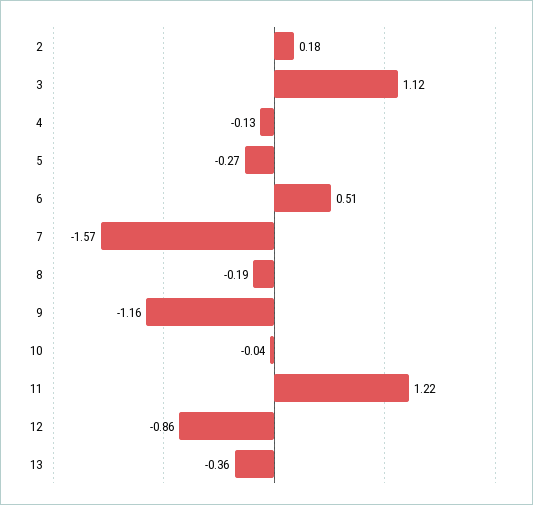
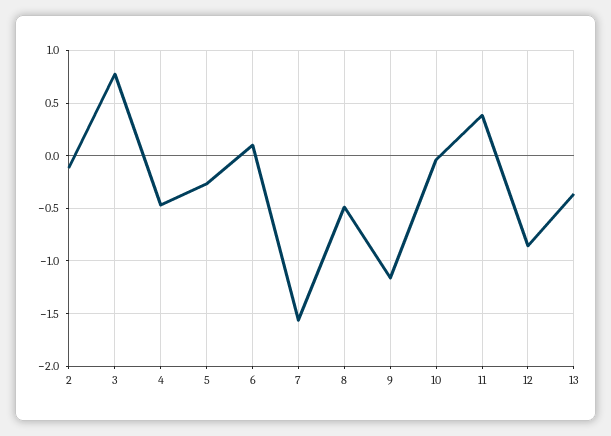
2: 0.18 -> -0.1
3: 1.12 -> 0.8
4: -0.13 -> -0.5
6: 0.51 -> 0.1
8: -0.19 -> -0.5
11: 1.22 -> 0.4

